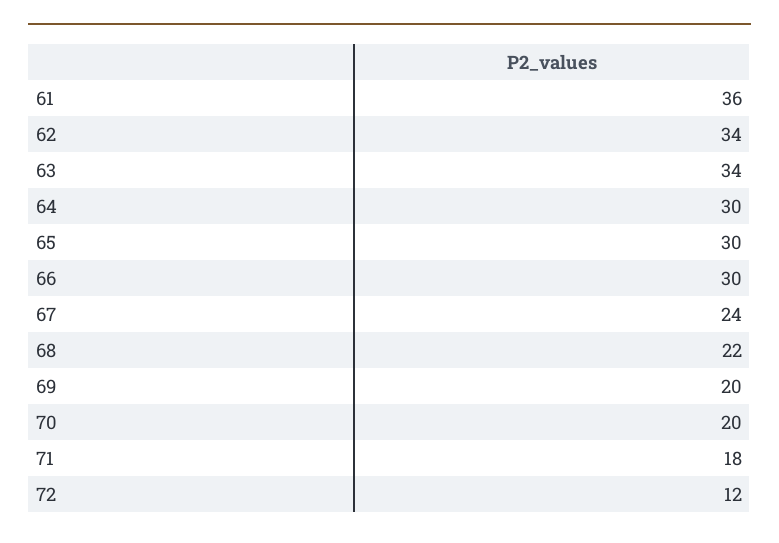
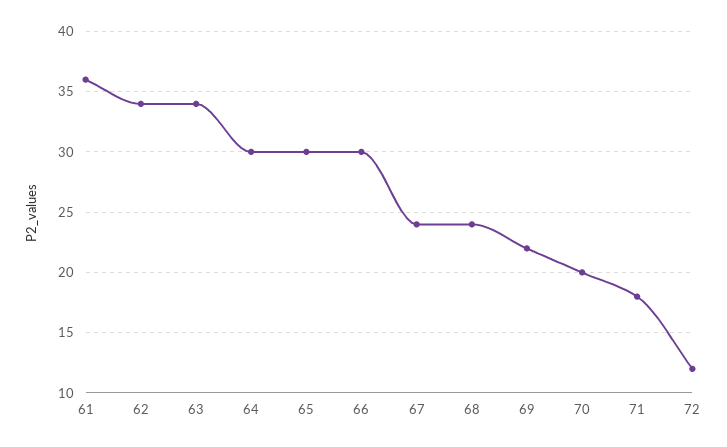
68: 22 -> 24
69: 20 -> 22

